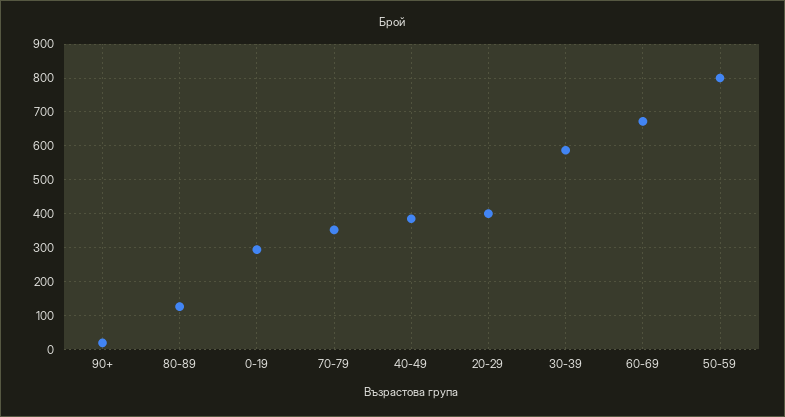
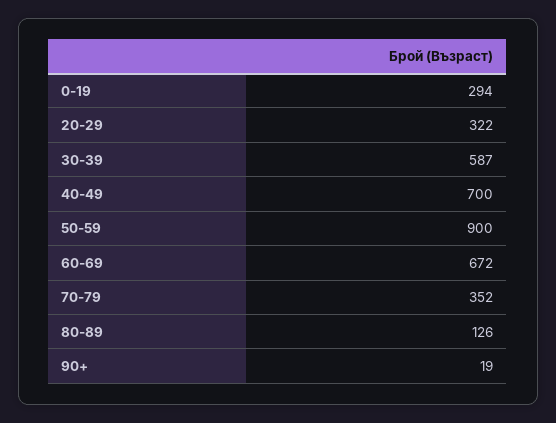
40-49: 380 -> 700
20-29: 400 -> 322
50-59: 800 -> 900

